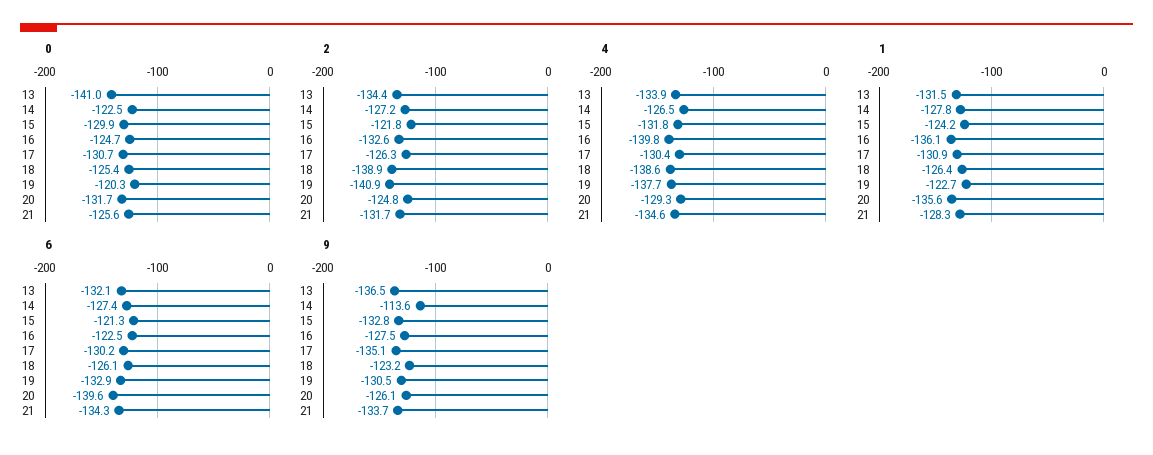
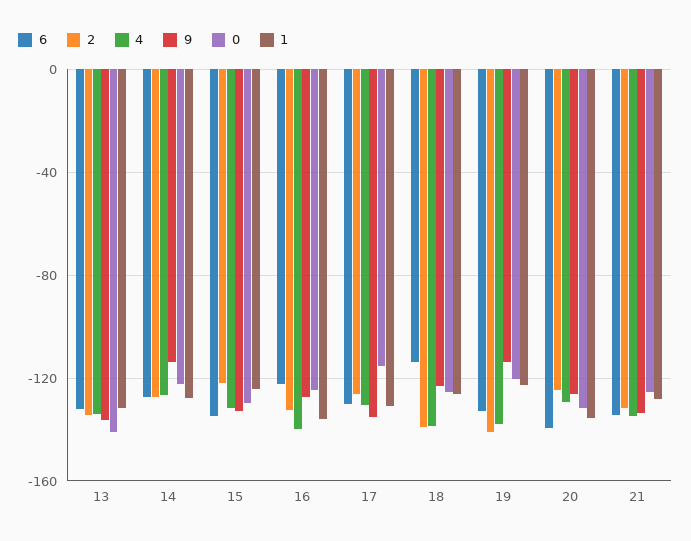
0, 17: -130.7 -> -115
6, 15: -121.3 -> -135
6, 18: -126.1 -> -115
9, 19: -130.5 -> -115

